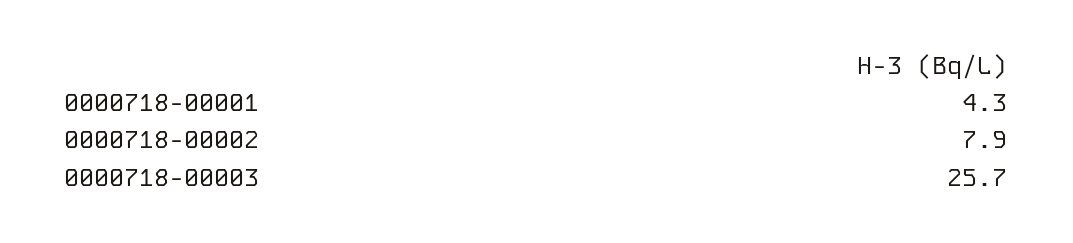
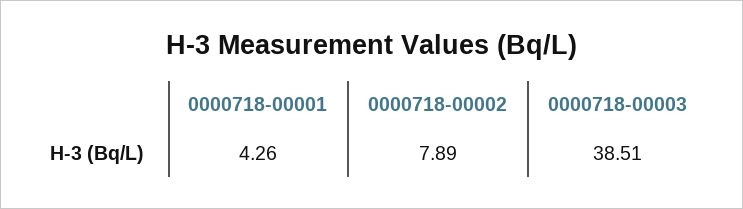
0000718-00003: 25.7 -> 38.51

